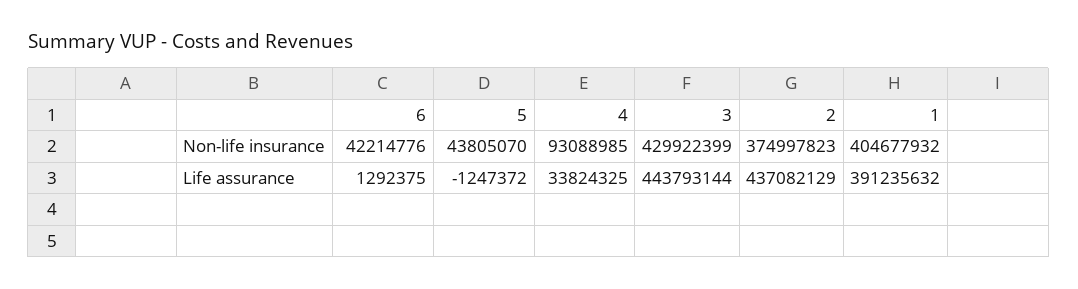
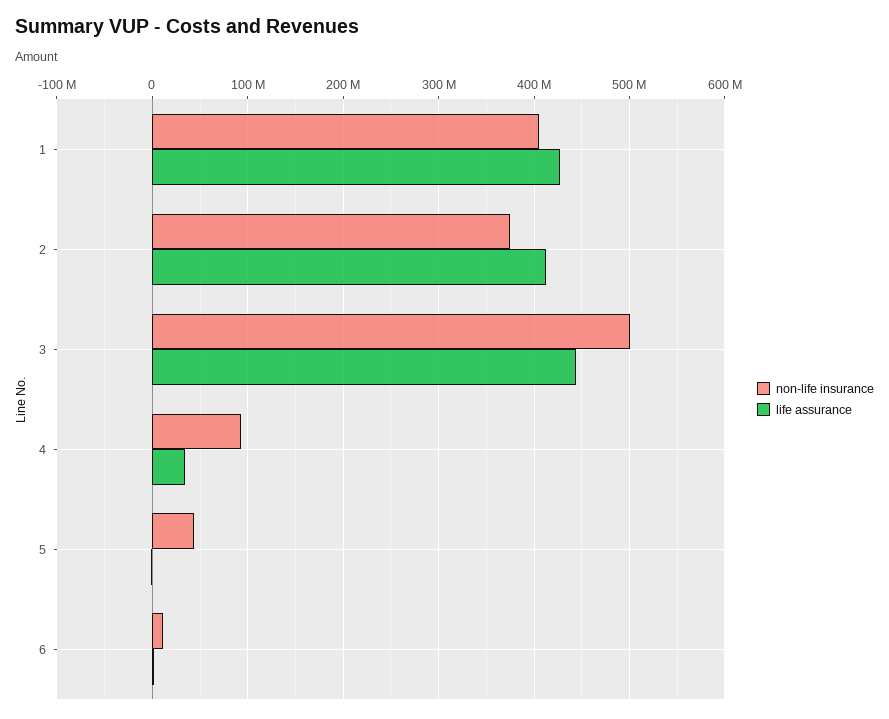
Non-life insurance, 6: 42214776 -> 10000000
Non-life insurance, 3: 429922399 -> 500000000
Life assurance, 2: 437082129 -> 410000000
Life assurance, 1: 391235632 -> 430000000

